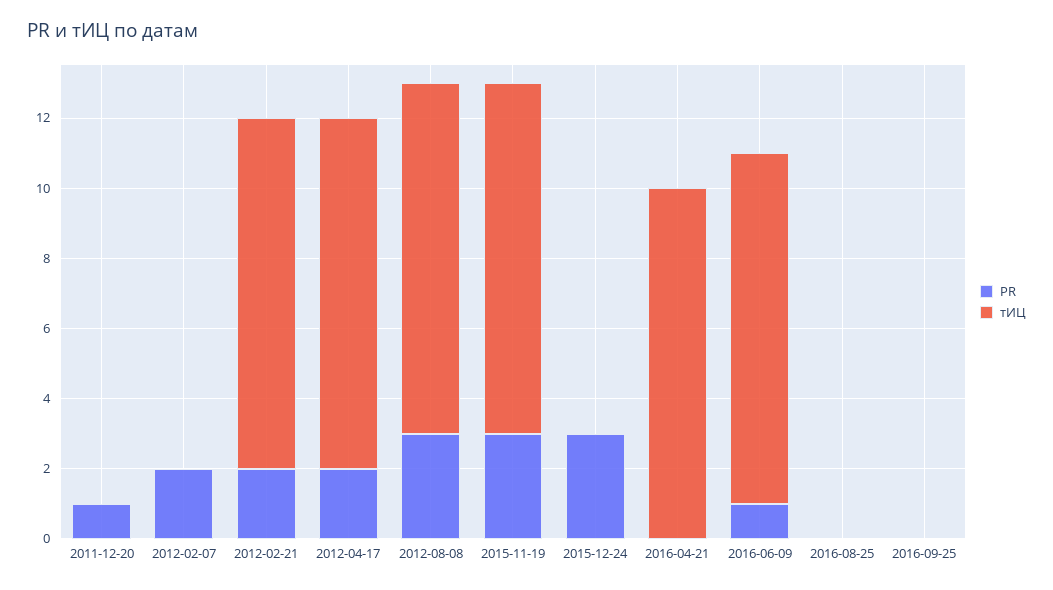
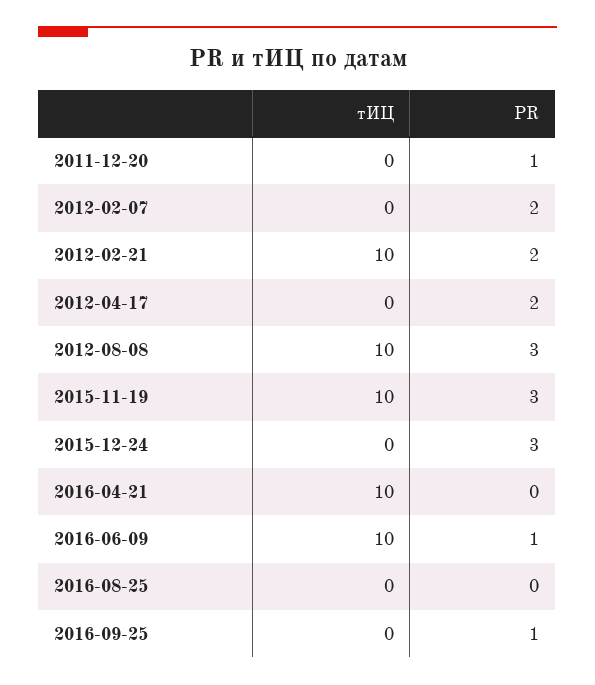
тИЦ, 2012-04-17: 10 -> 0
PR, 2016-09-25: 0 -> 1

